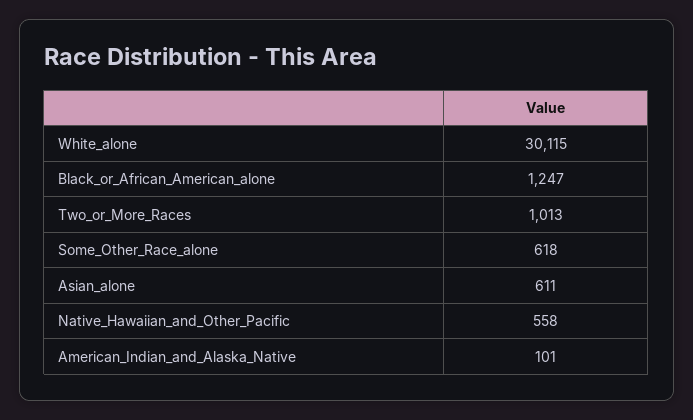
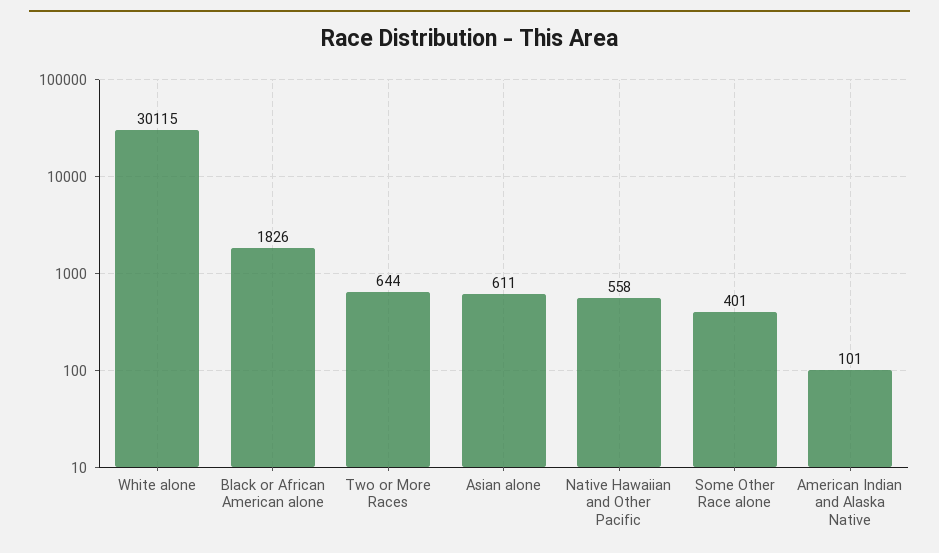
Black_or_African_American_alone: 1247 -> 1826
Two_or_More_Races: 1013 -> 644
Some_Other_Race_alone: 618 -> 401

